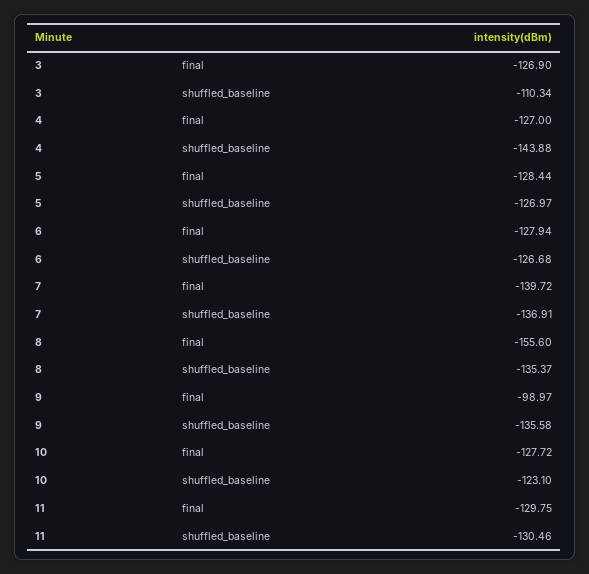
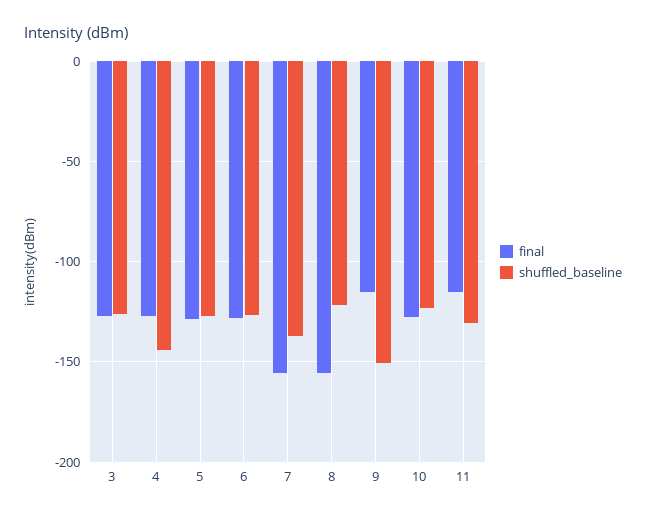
shuffled_baseline, 3: -110.34 -> -125
final, 7: -139.72 -> -155
shuffled_baseline, 8: -135.37 -> -120
final, 9: -98.97 -> -115
shuffled_baseline, 9: -135.58 -> -150
final, 11: -129.75 -> -115

